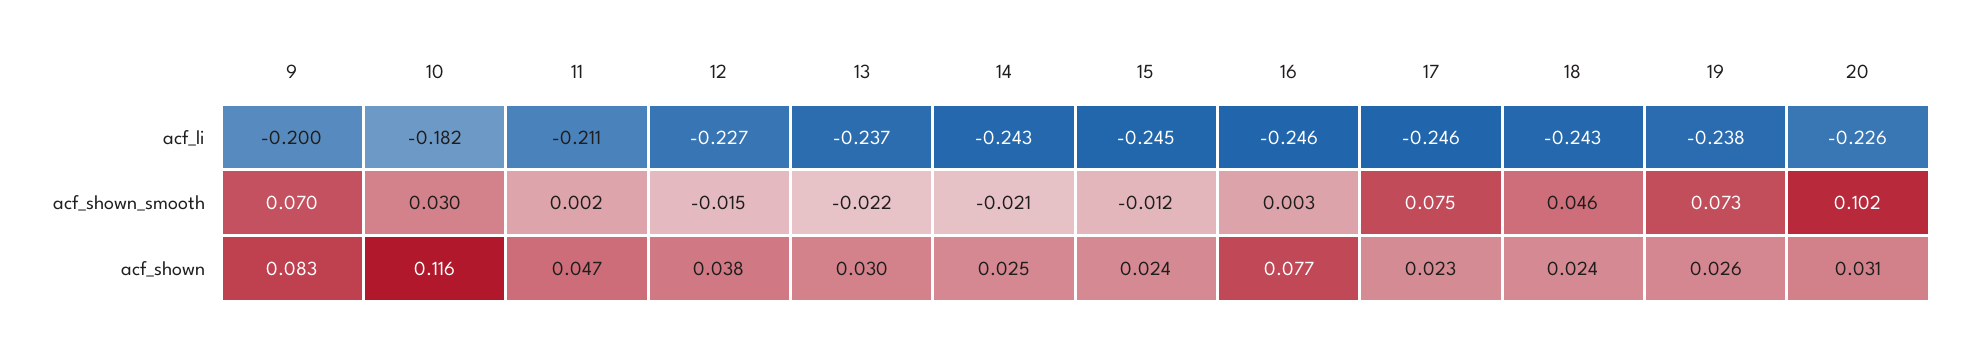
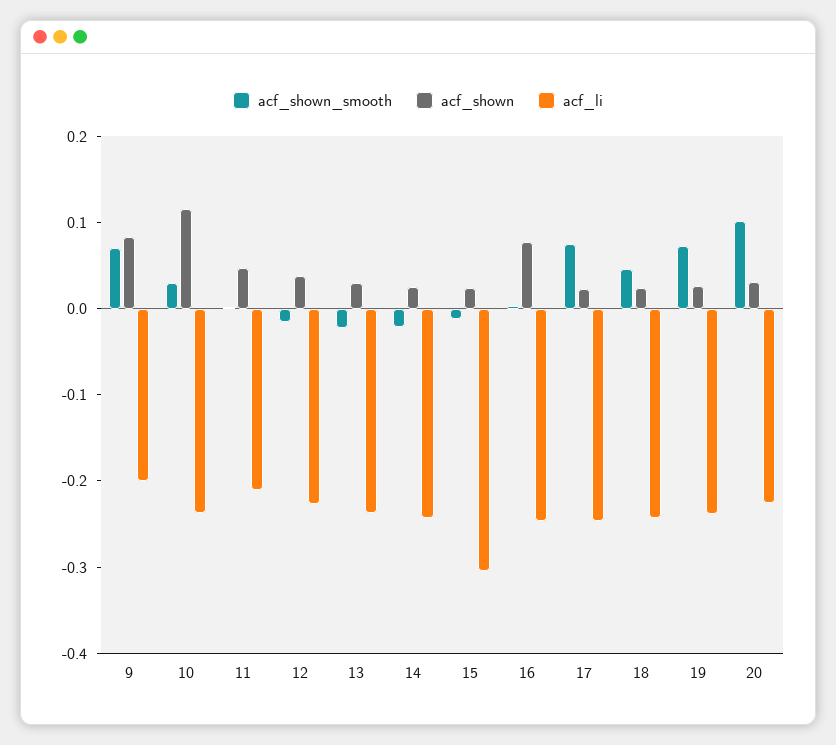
acf_li, 10: -0.182 -> -0.24
acf_li, 15: -0.245 -> -0.3

